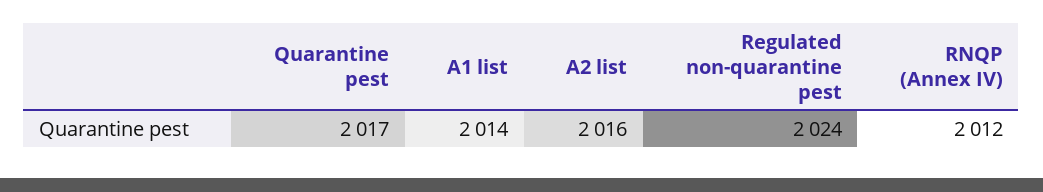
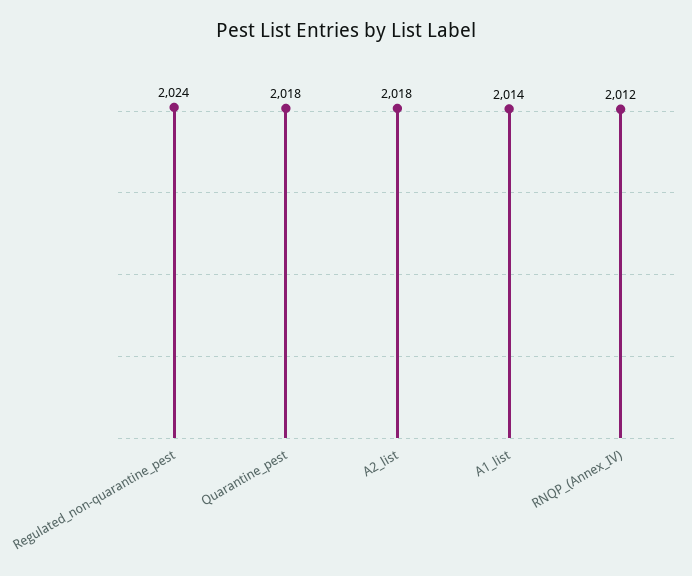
Quarantine pest: 2017 -> 2018
A2 list: 2016 -> 2018

